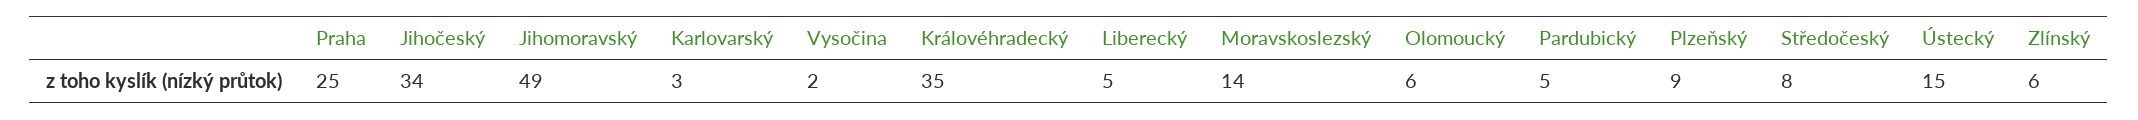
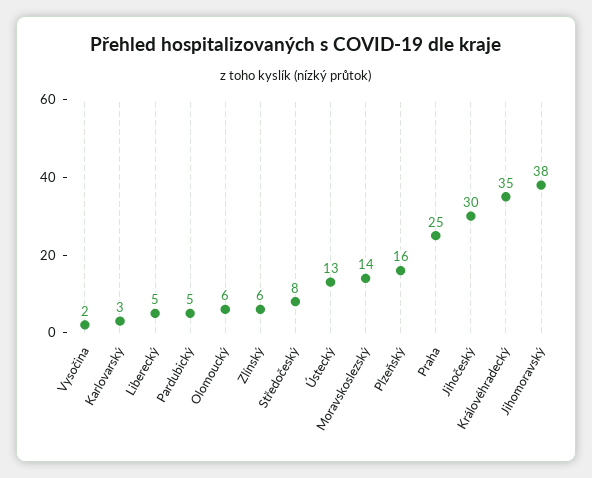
Jihočeský: 34 -> 30
Jihomoravský: 49 -> 38
Plzeňský: 9 -> 16
Ústecký: 15 -> 13

